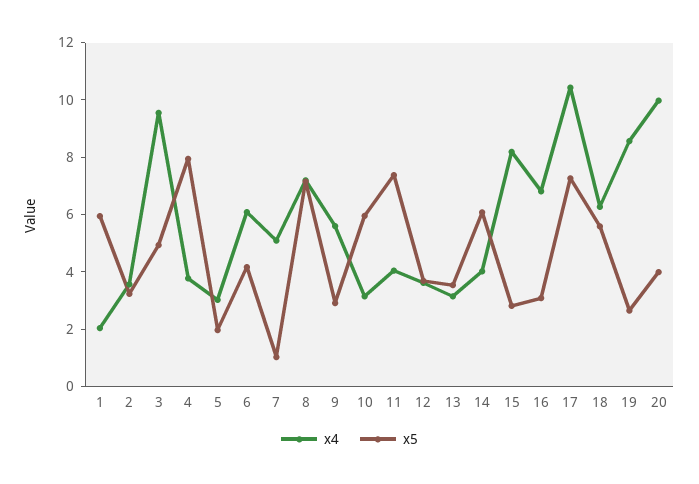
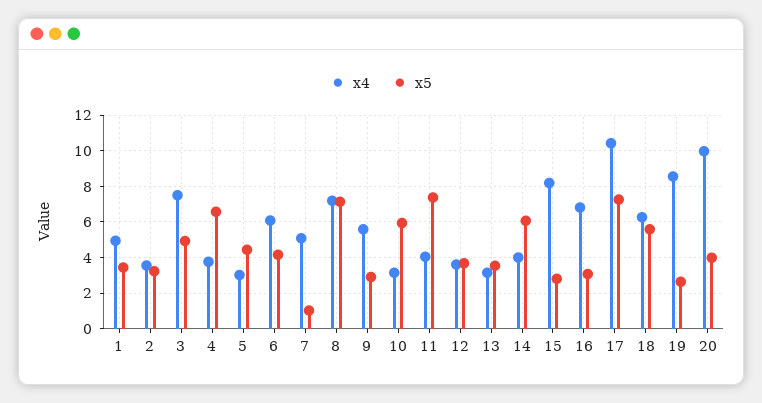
x4, 1: 2 -> 5
x5, 1: 6 -> 3.5
x4, 3: 9.5 -> 7.5
x5, 4: 8 -> 6.5
x5, 5: 2 -> 4.5

